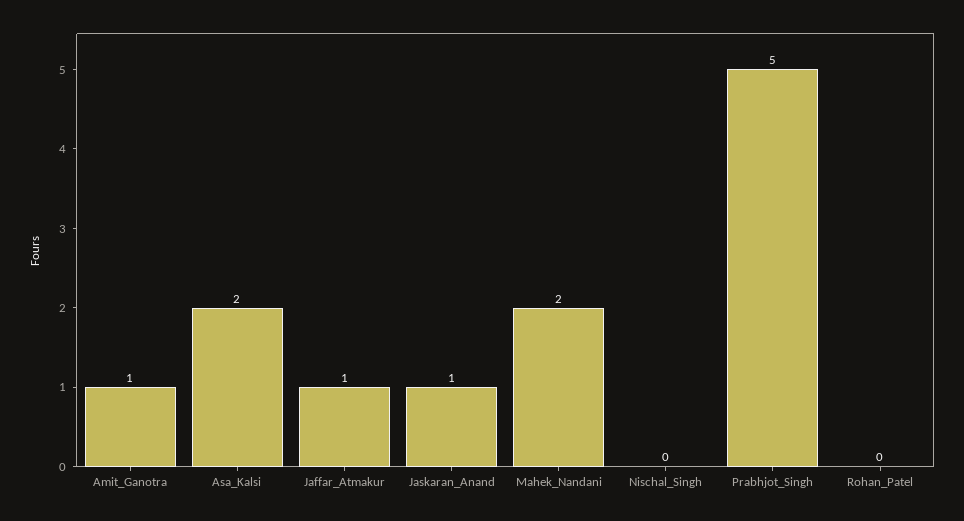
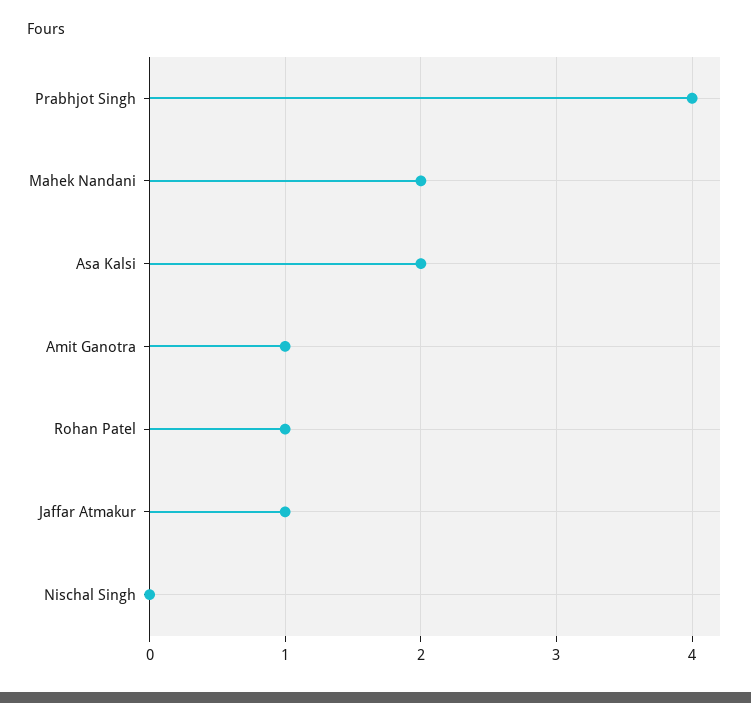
Jaskaran_Anand: 1 -> none
Prabhjot_Singh: 5 -> 4
Rohan_Patel: 0 -> 1

